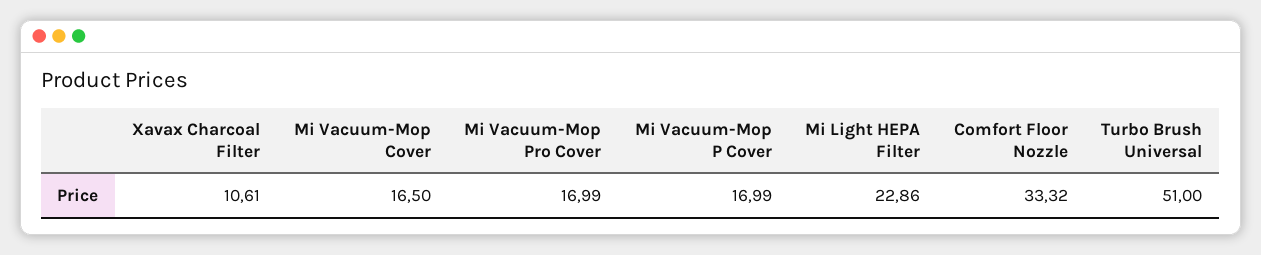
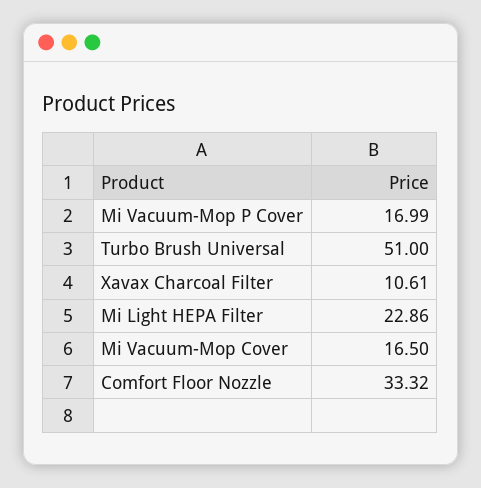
Mi Vacuum-Mop Pro Cover: 16.99 -> none

